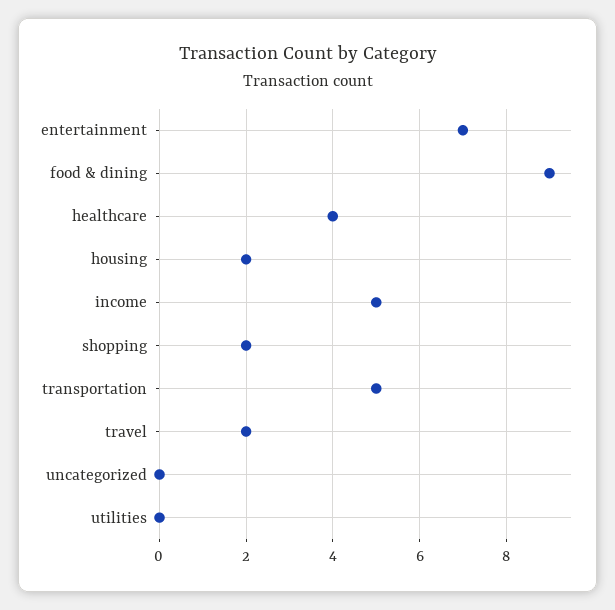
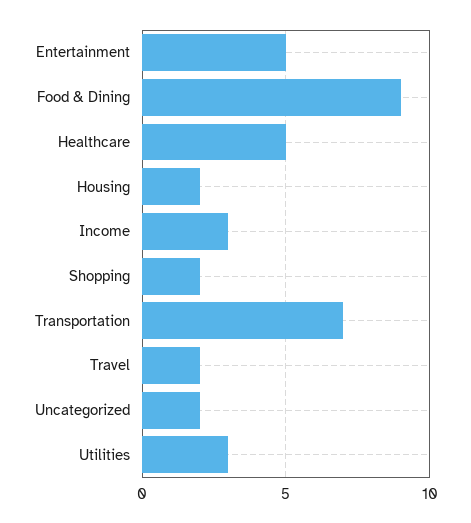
entertainment: 7 -> 5
healthcare: 4 -> 5
income: 5 -> 3
transportation: 5 -> 7
uncategorized: 0 -> 2
utilities: 0 -> 3

